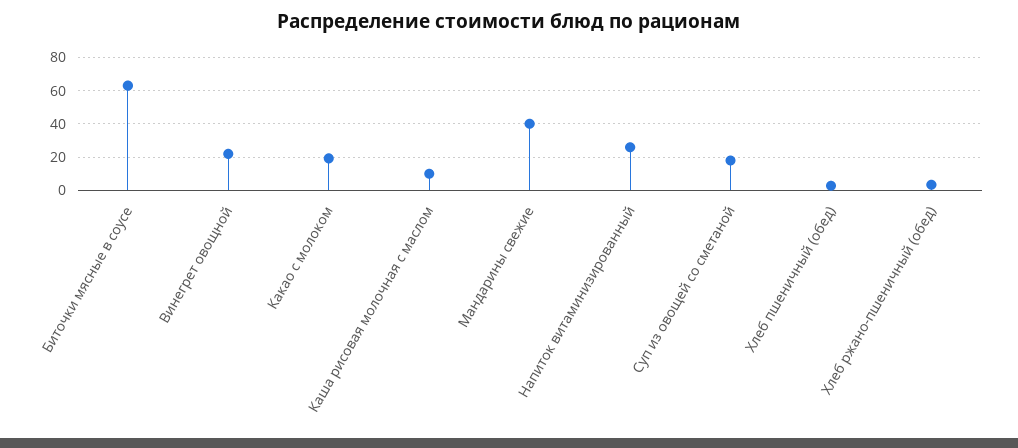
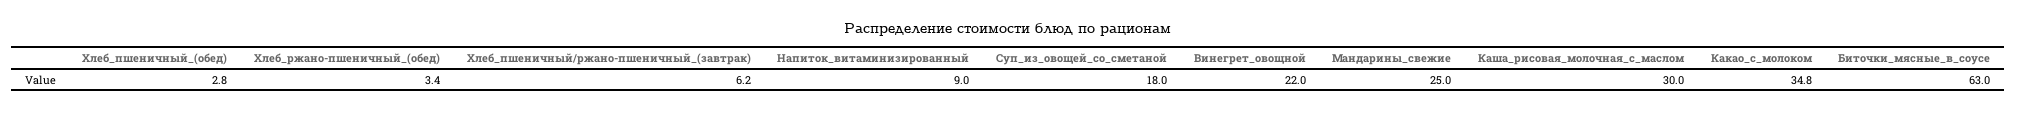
Какао с молоком: 20 -> 34.8
Каша рисовая молочная с маслом: 10 -> 30
Мандарины свежие: 40 -> 25
Напиток витаминизированный: 25 -> 9
Хлеб_пшеничный/ржано-пшеничный_(завтрак): none -> 6.2

